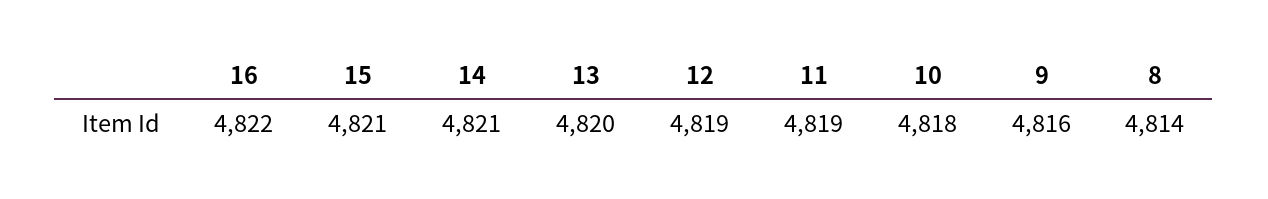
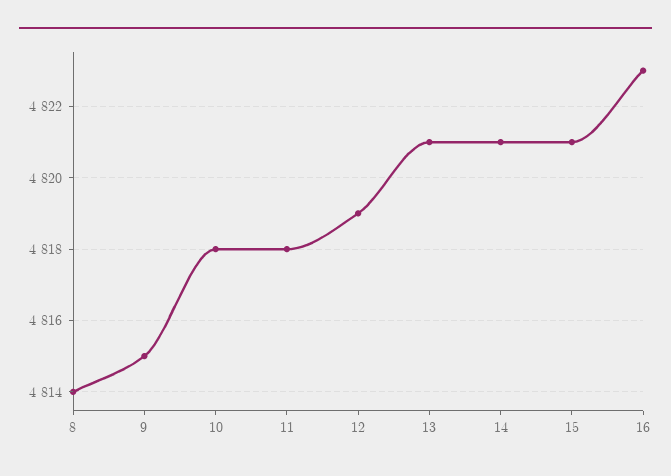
16: 4822 -> 4823
13: 4820 -> 4821
11: 4819 -> 4818
9: 4816 -> 4815

